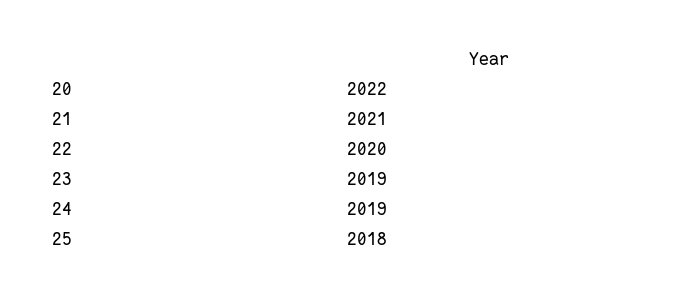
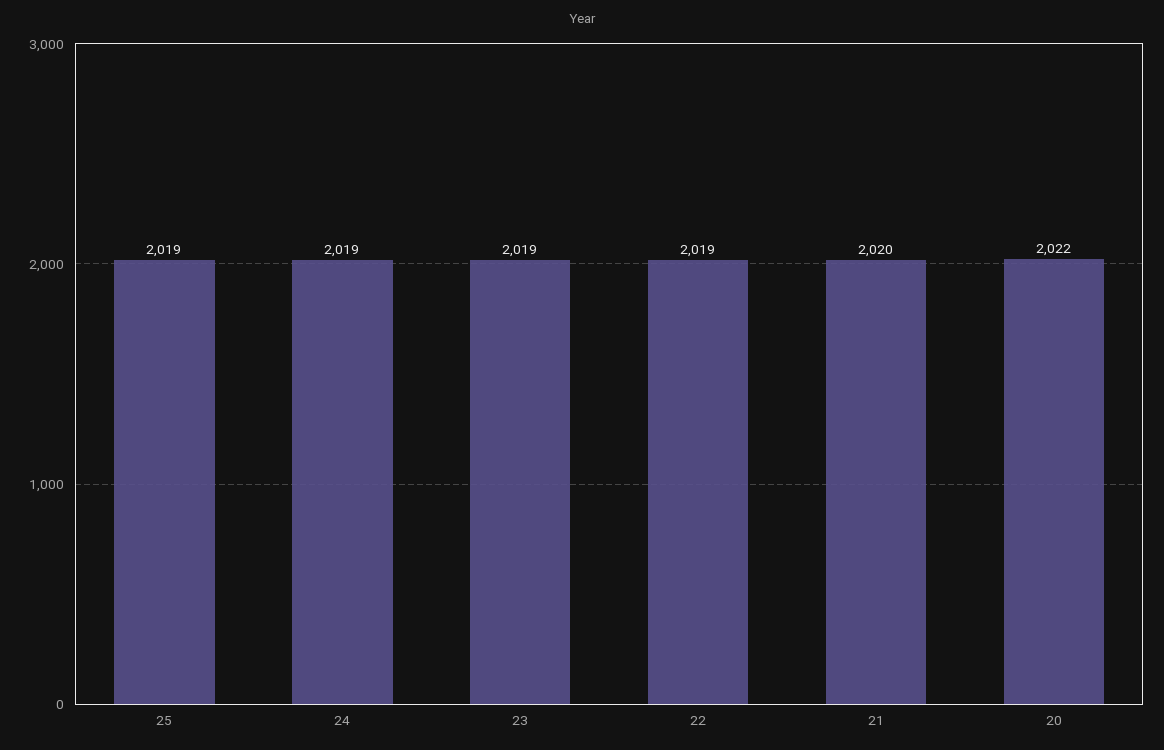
21: 2021 -> 2020
22: 2020 -> 2019
25: 2018 -> 2019

